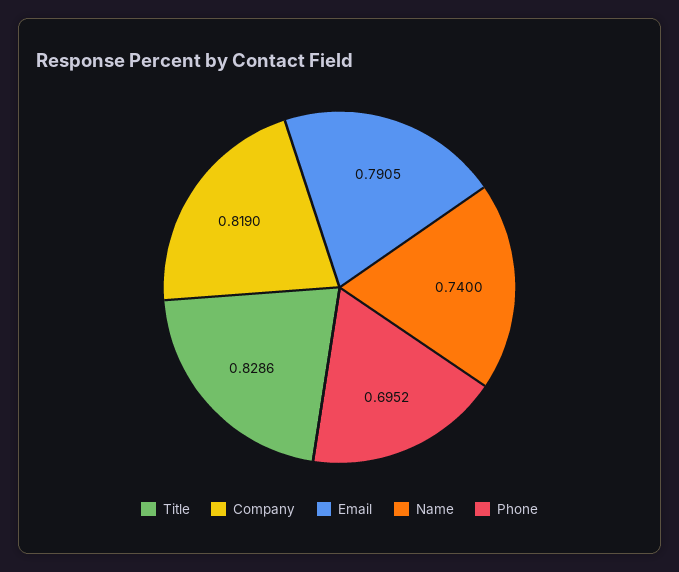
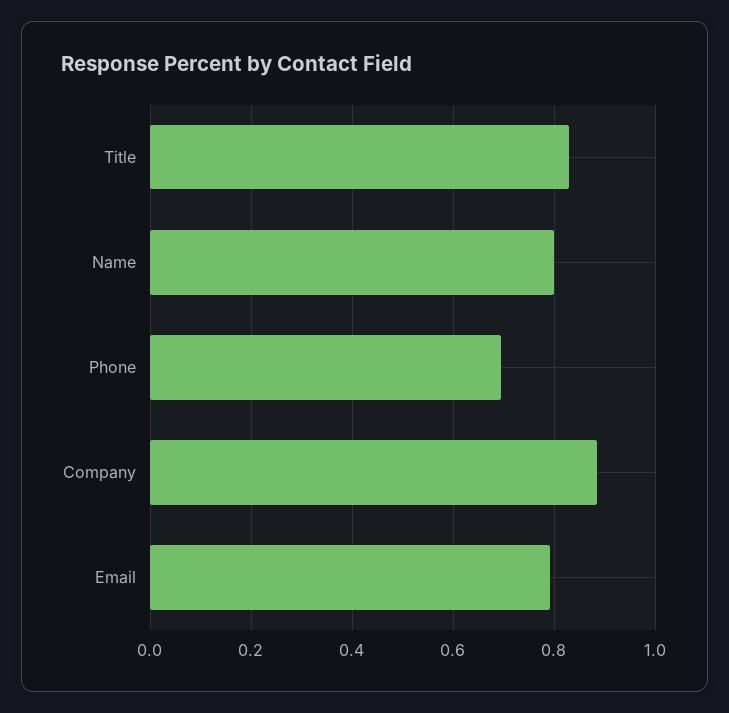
Company: 0.819 -> 0.88
Name: 0.74 -> 0.8

